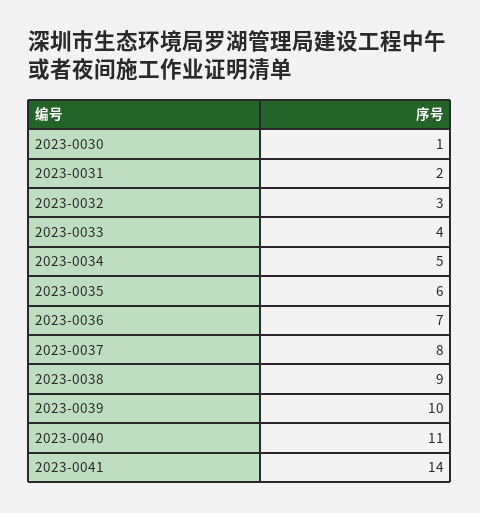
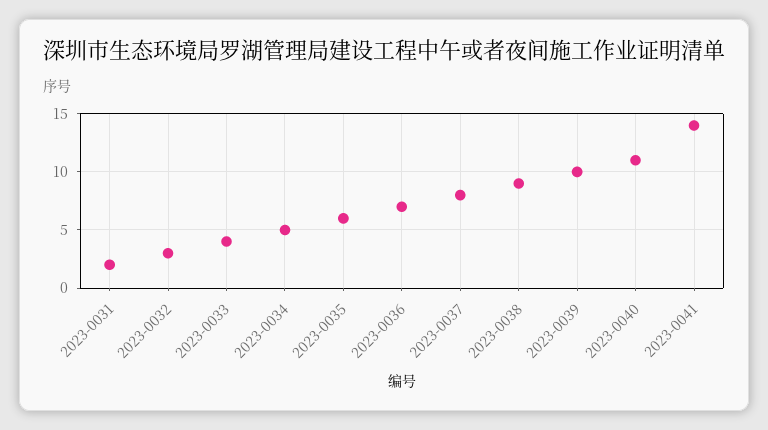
2023-0030: 1 -> none

